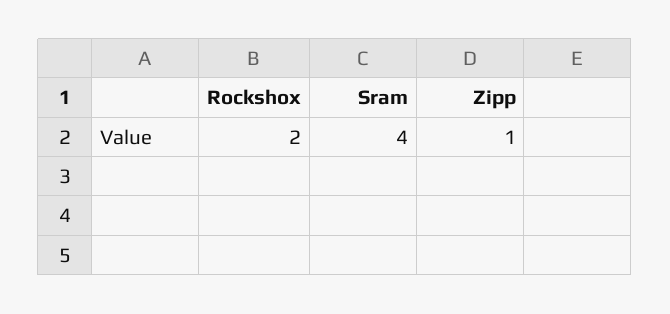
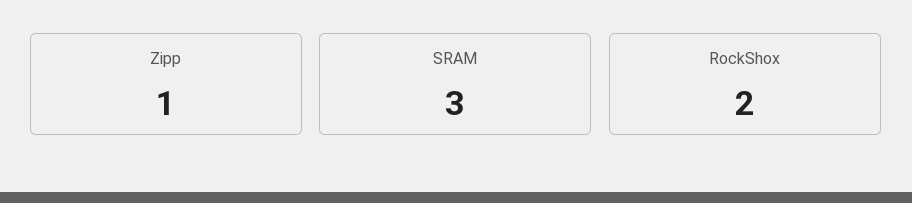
Sram: 4 -> 3

